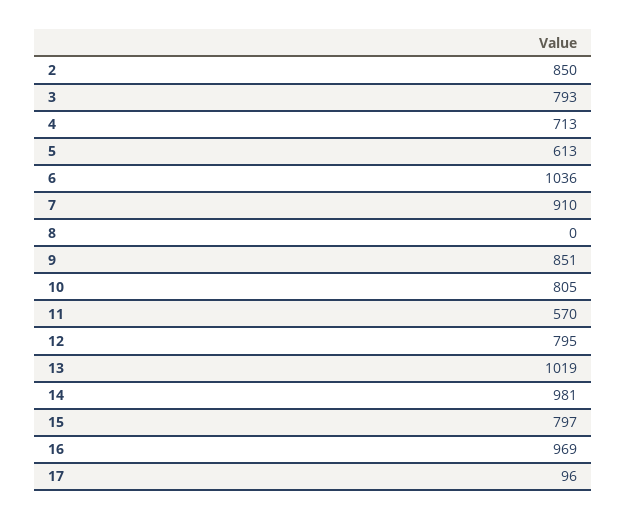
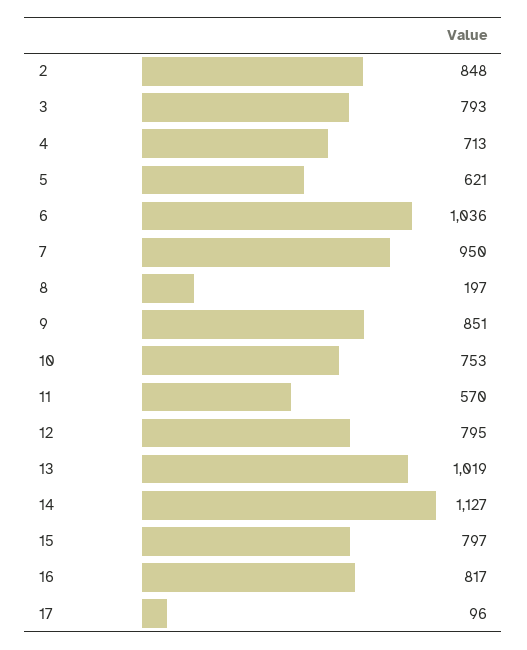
2: 850 -> 848
5: 613 -> 621
7: 910 -> 950
8: 0 -> 197
10: 805 -> 753
14: 981 -> 1127
16: 969 -> 817

